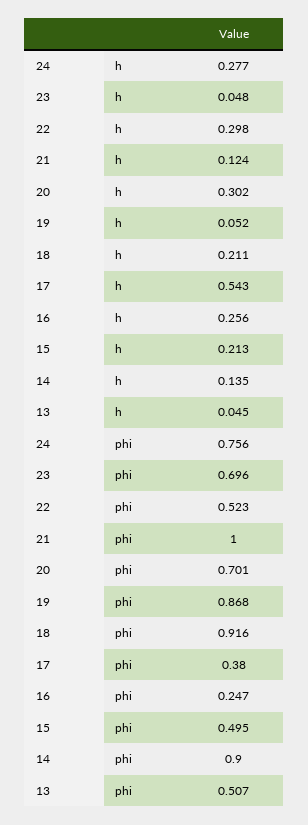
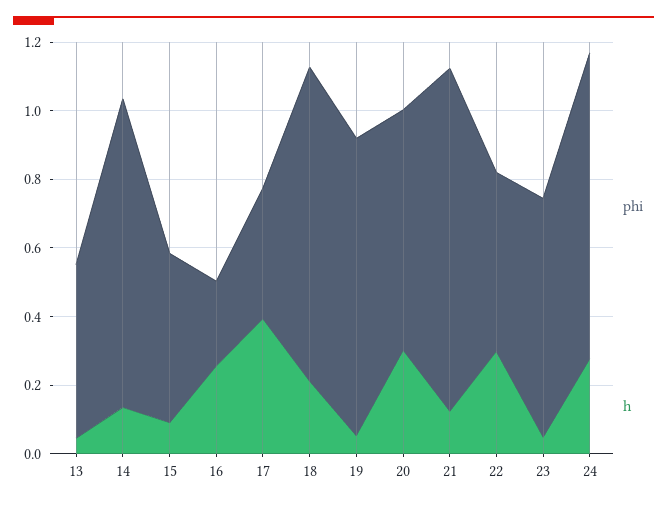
h, 17: 0.543 -> 0.4
h, 15: 0.213 -> 0.1
phi, 24: 0.756 -> 0.9

